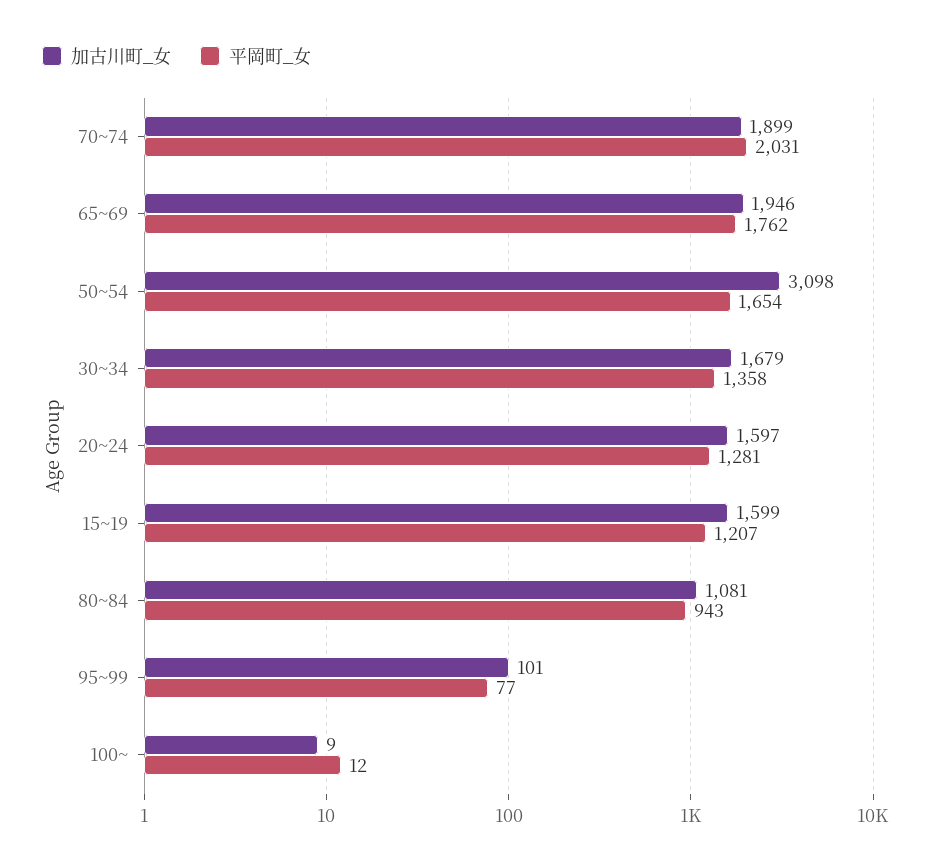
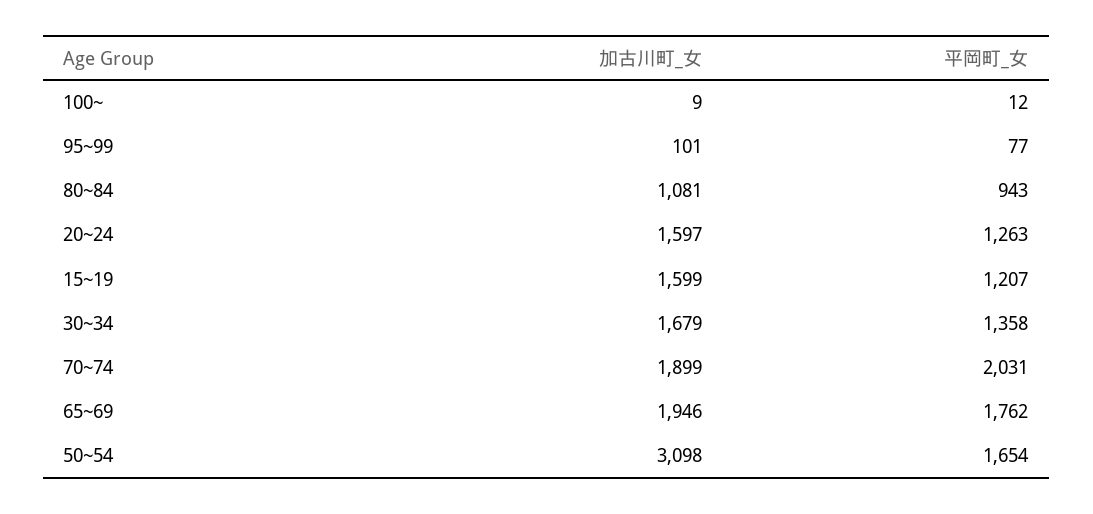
平岡町_女, 20~24: 1281 -> 1263

